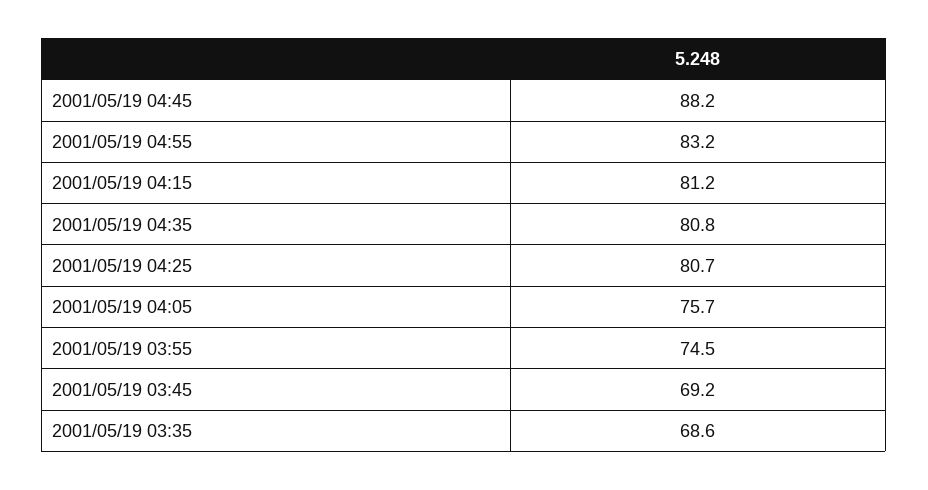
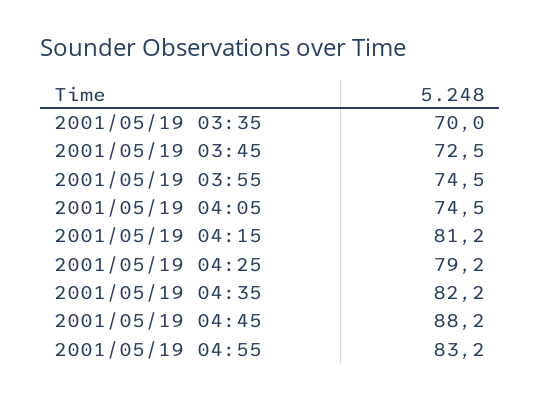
2001/05/19 04:35: 80.8 -> 82.2
2001/05/19 04:25: 80.7 -> 79.2
2001/05/19 04:05: 75.7 -> 74.5
2001/05/19 03:45: 69.2 -> 72.5
2001/05/19 03:35: 68.6 -> 70

